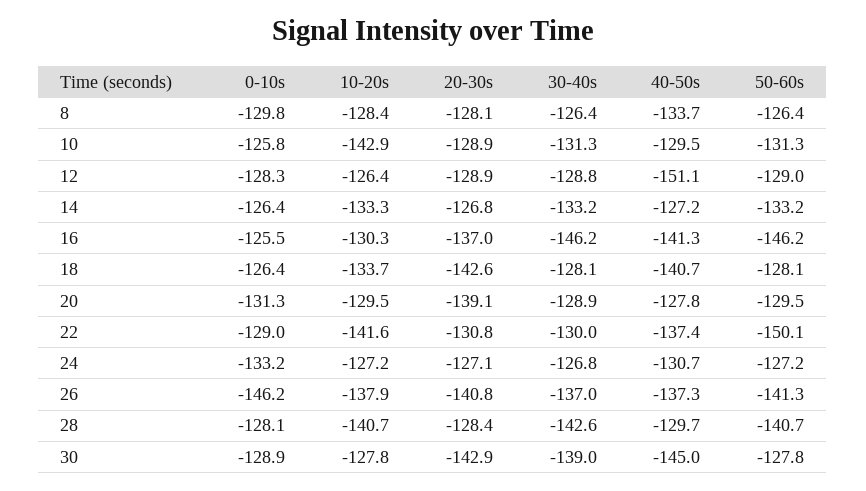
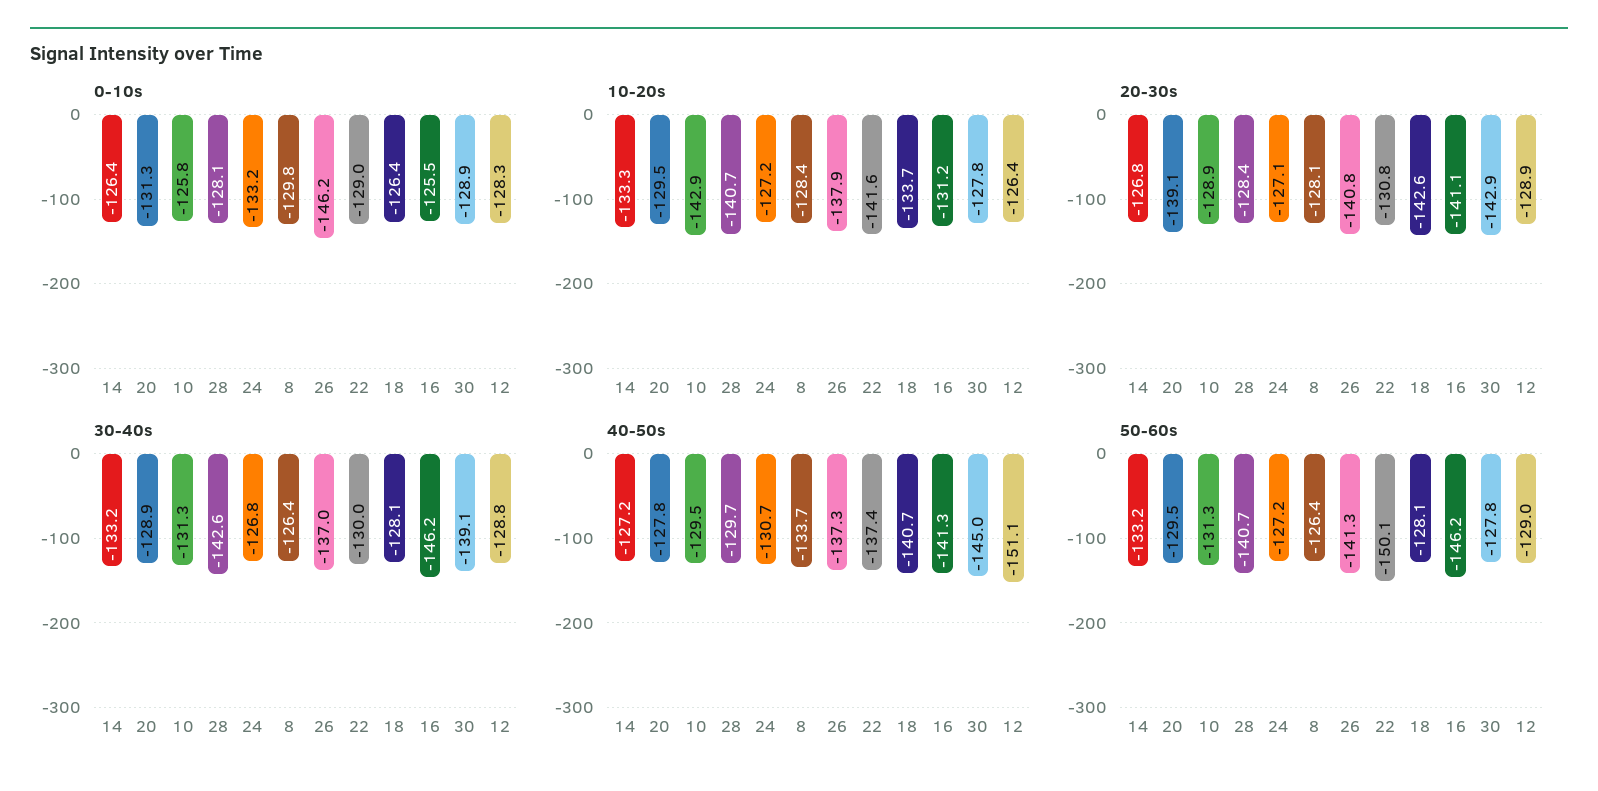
10-20s, 16: -130.3 -> -131.2
20-30s, 16: -137 -> -141.1
30-40s, 30: -139 -> -139.1

